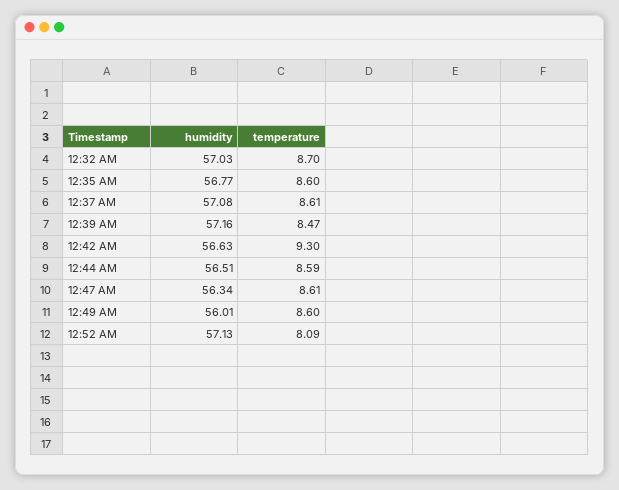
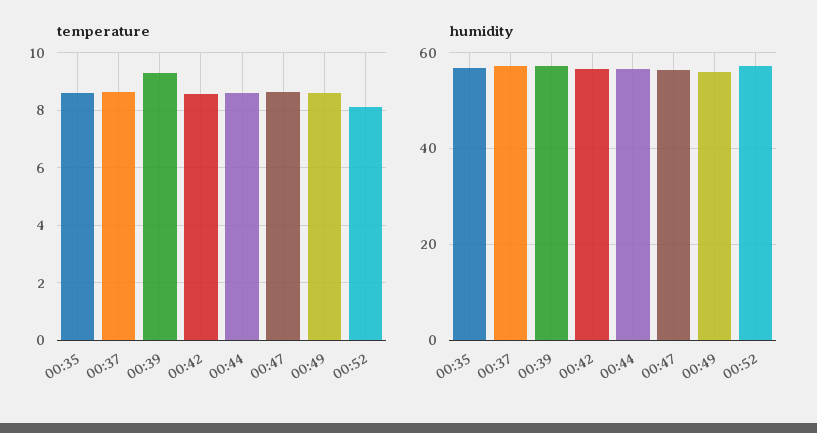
humidity, 12:32 AM: 57.03 -> none
temperature, 12:32 AM: 8.7 -> none
temperature, 12:39 AM: 8.47 -> 9.25
temperature, 12:42 AM: 9.3 -> 8.5

